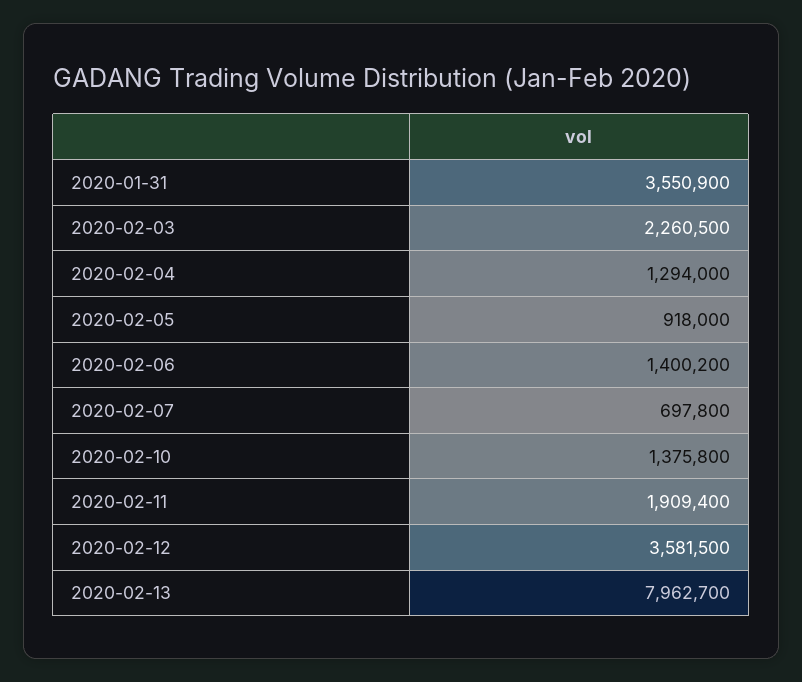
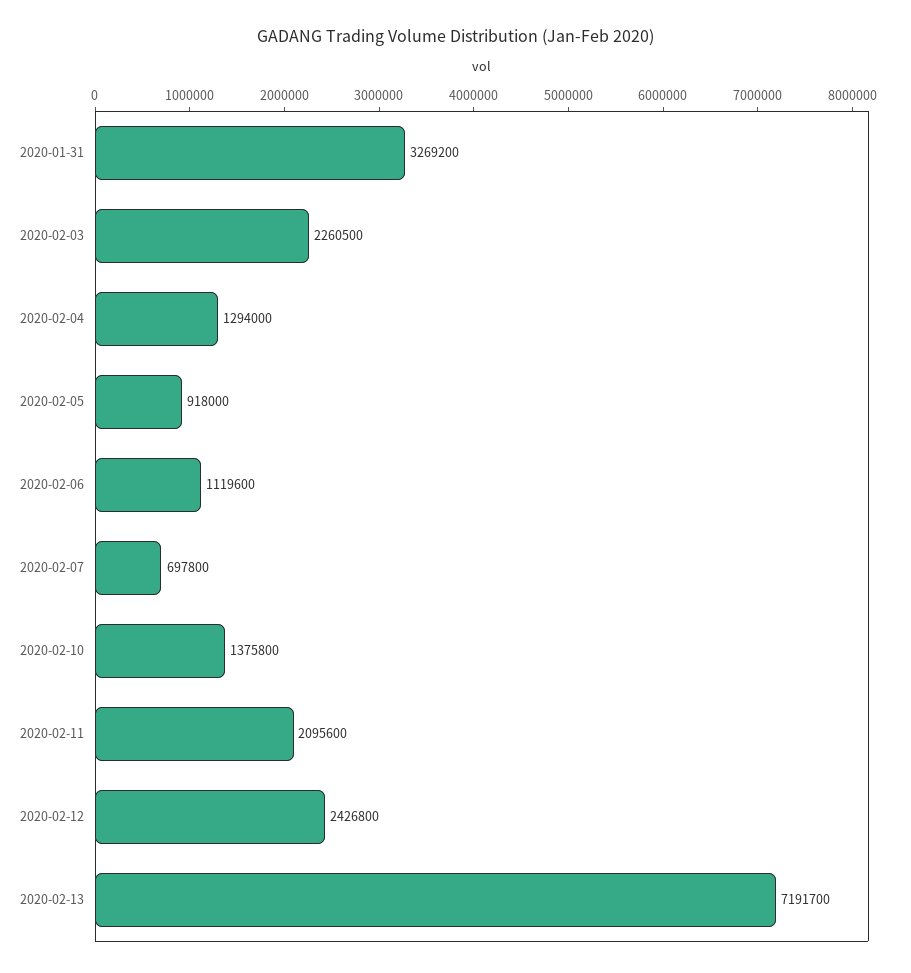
2020-01-31: 3550900 -> 3269200
2020-02-06: 1400200 -> 1119600
2020-02-11: 1909400 -> 2095600
2020-02-12: 3581500 -> 2426800
2020-02-13: 7962700 -> 7191700

